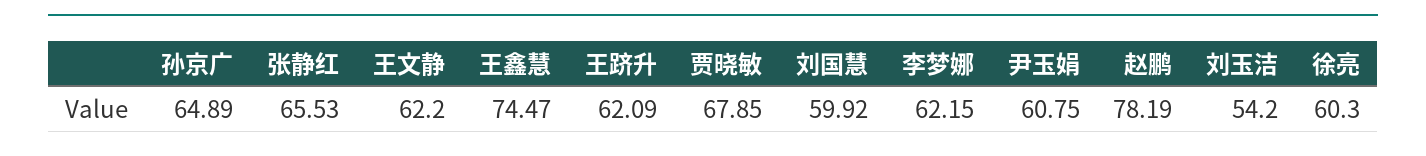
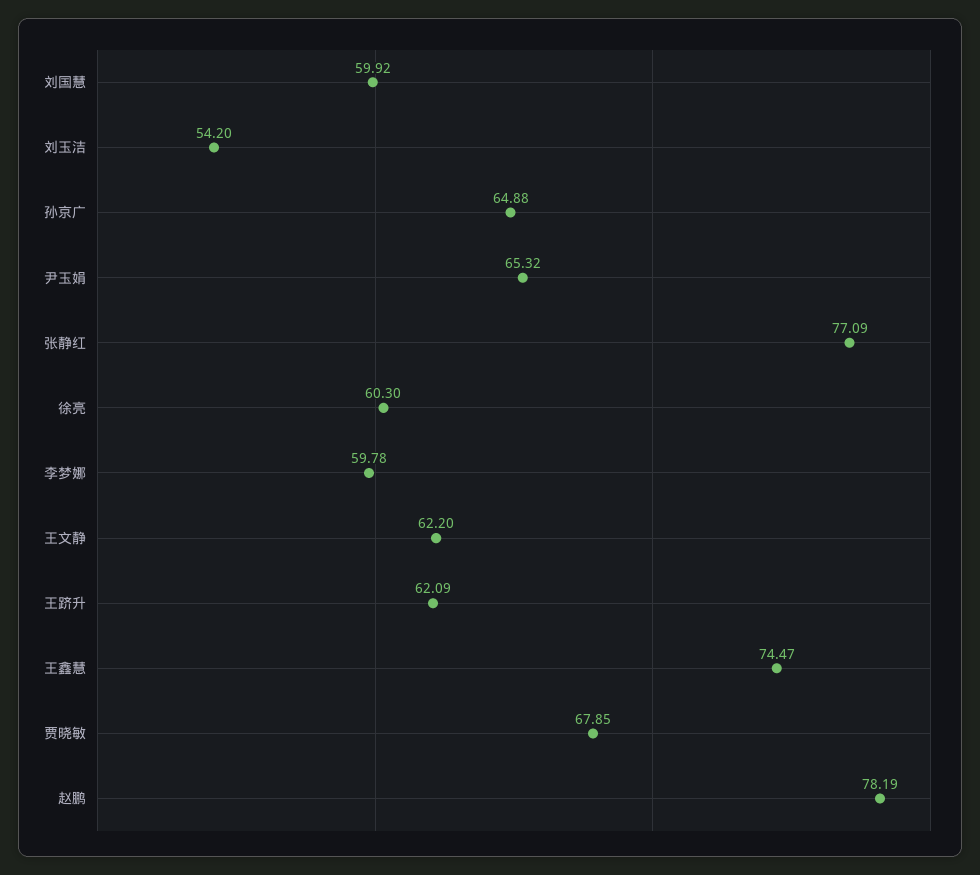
孙京广: 64.89 -> 64.88
张静红: 65.53 -> 77.09
李梦娜: 62.15 -> 59.78
尹玉娟: 60.75 -> 65.32

